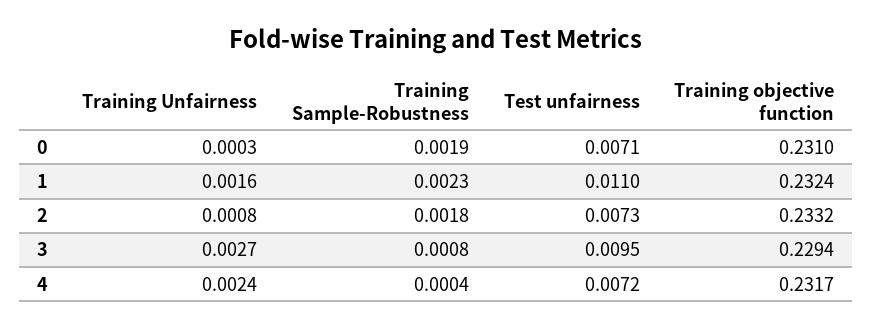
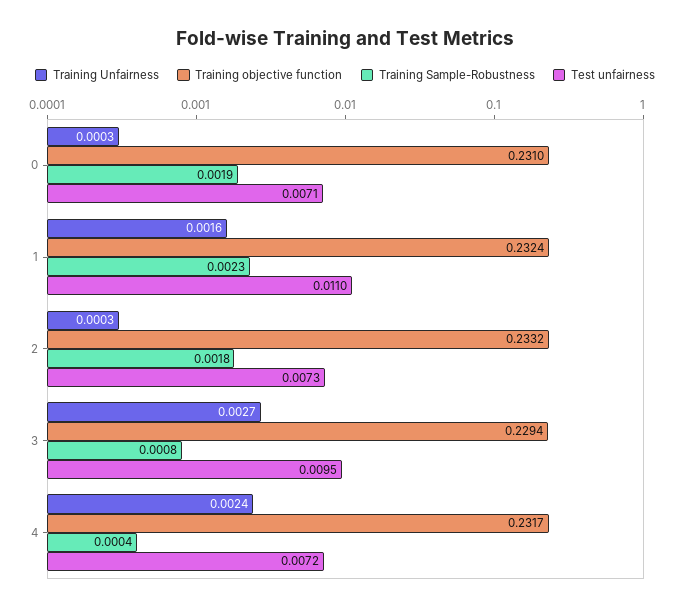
Training Unfairness, 2: 0.0008 -> 0.0003

